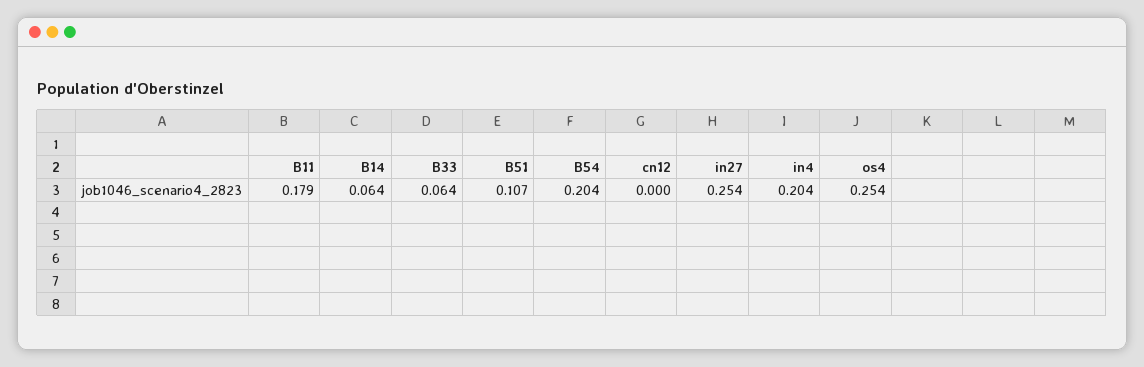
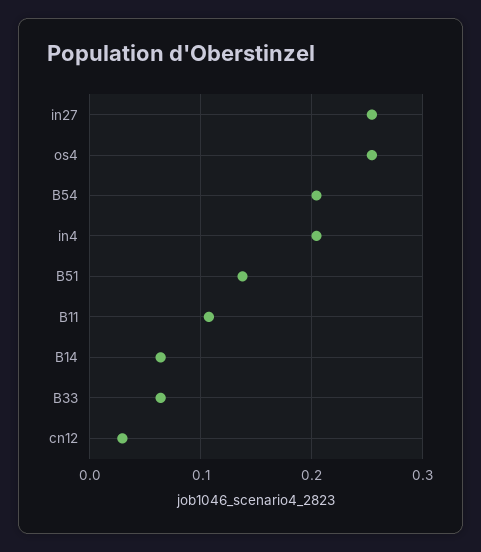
B11: 0.179 -> 0.11
B51: 0.107 -> 0.14
cn12: 0 -> 0.03

